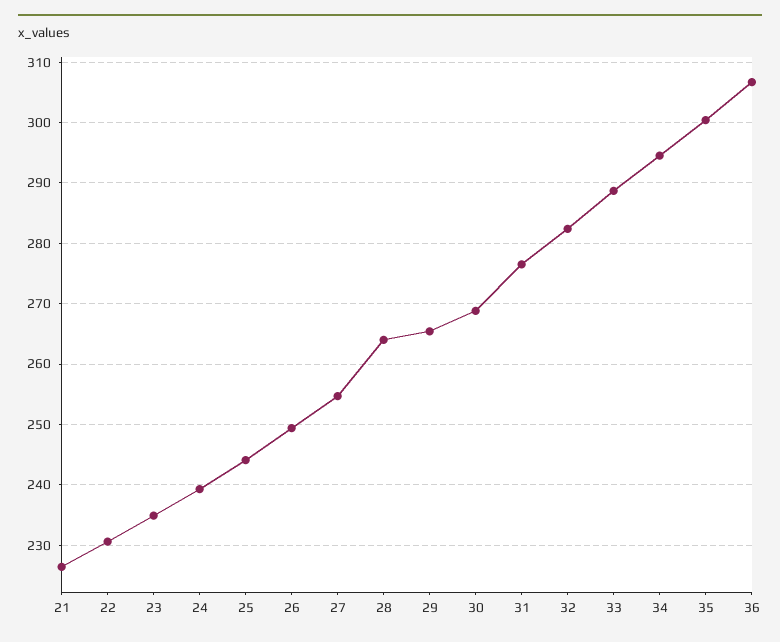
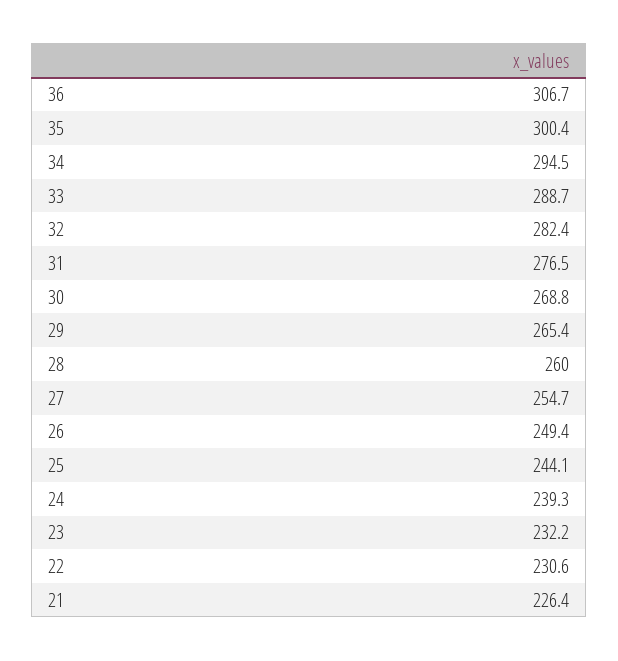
23: 235 -> 232.2
28: 264 -> 260

